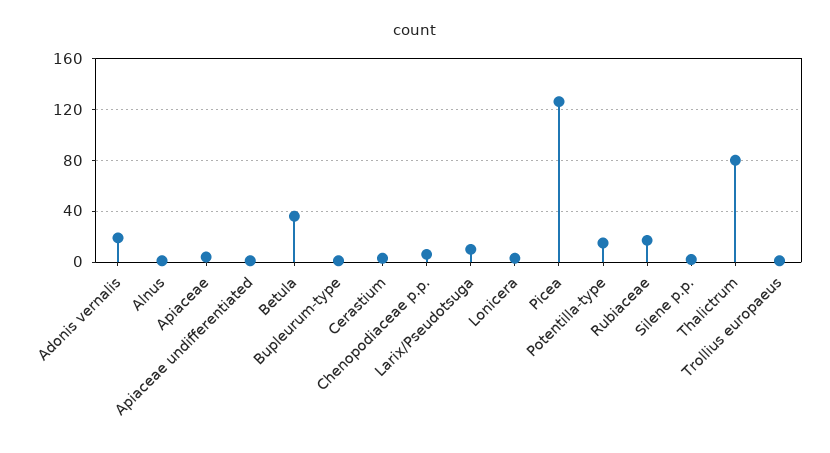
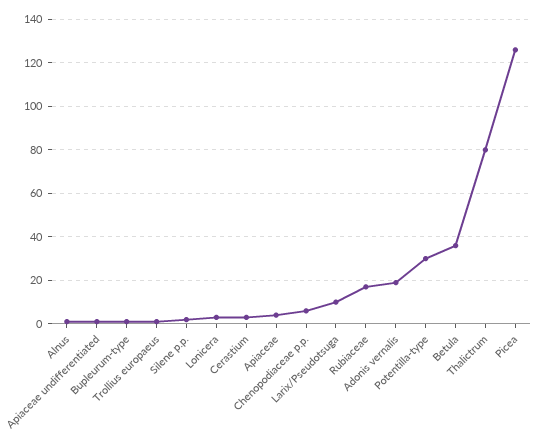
Potentilla-type: 15 -> 30

